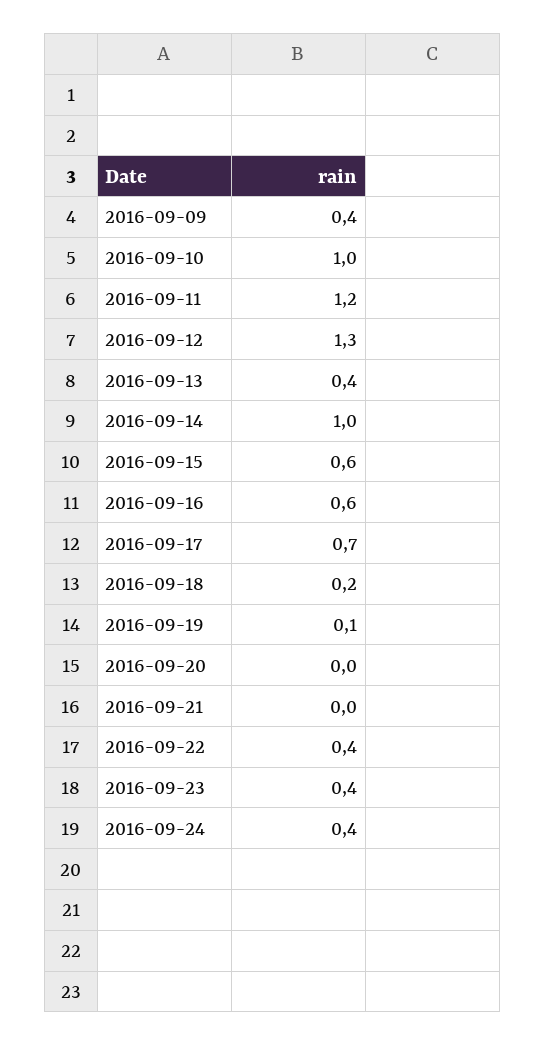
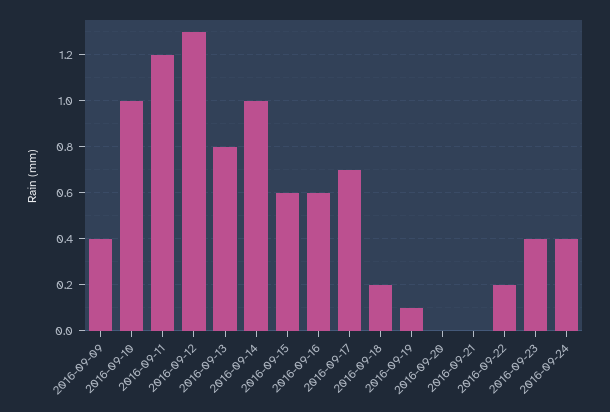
2016-09-13: 0.4 -> 0.8
2016-09-22: 0.4 -> 0.2

